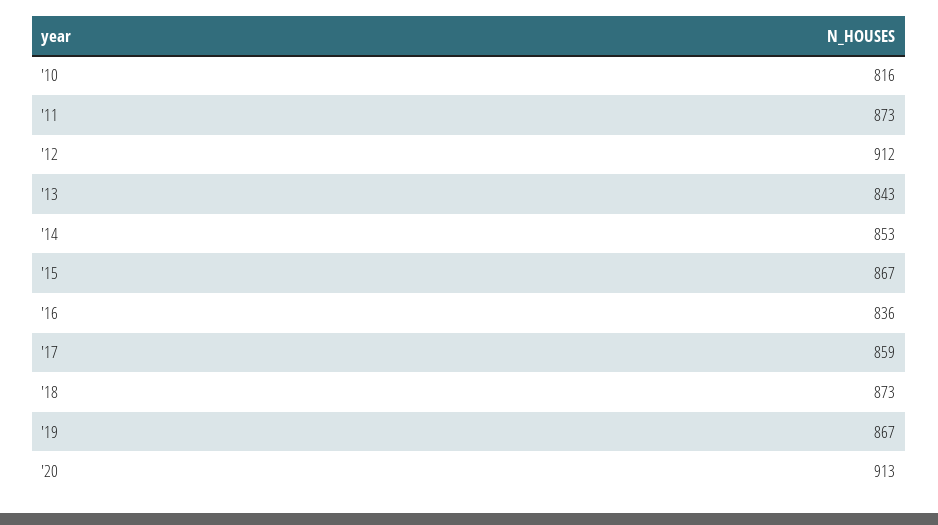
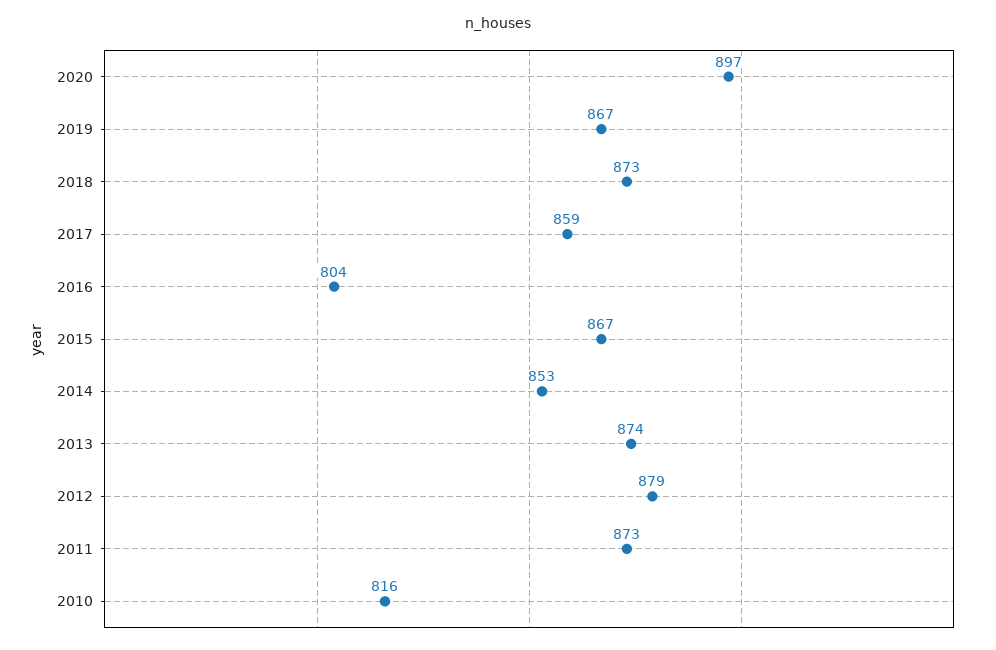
'12: 912 -> 879
'13: 843 -> 874
'16: 836 -> 804
'20: 913 -> 897

